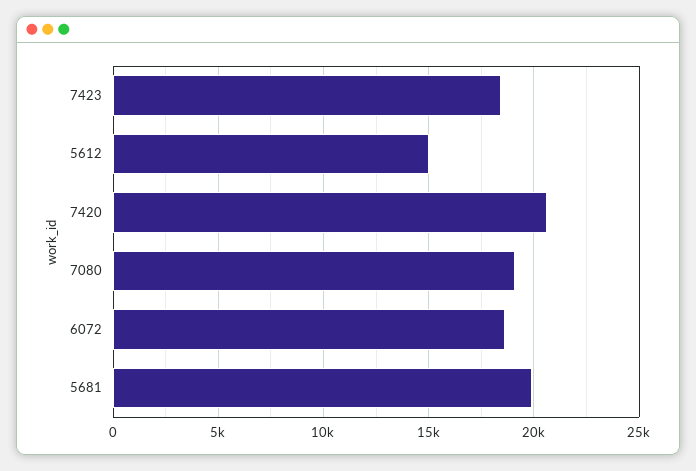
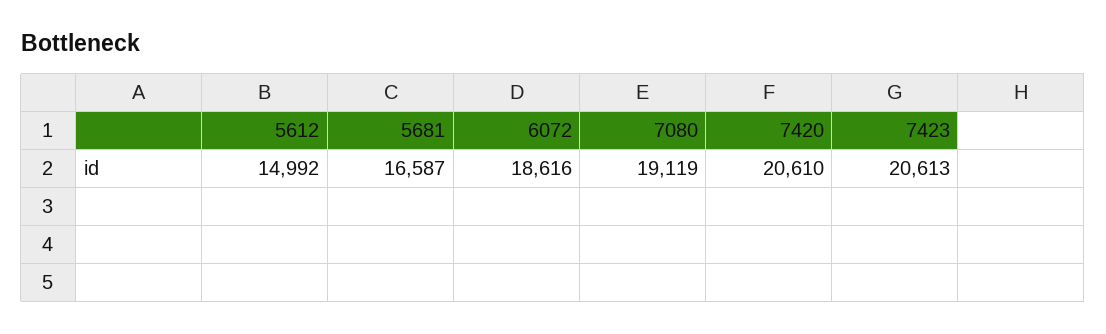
7423: 18500 -> 20613
5681: 20000 -> 16587

